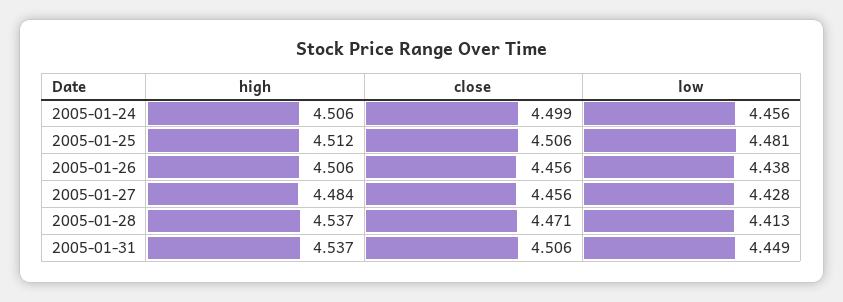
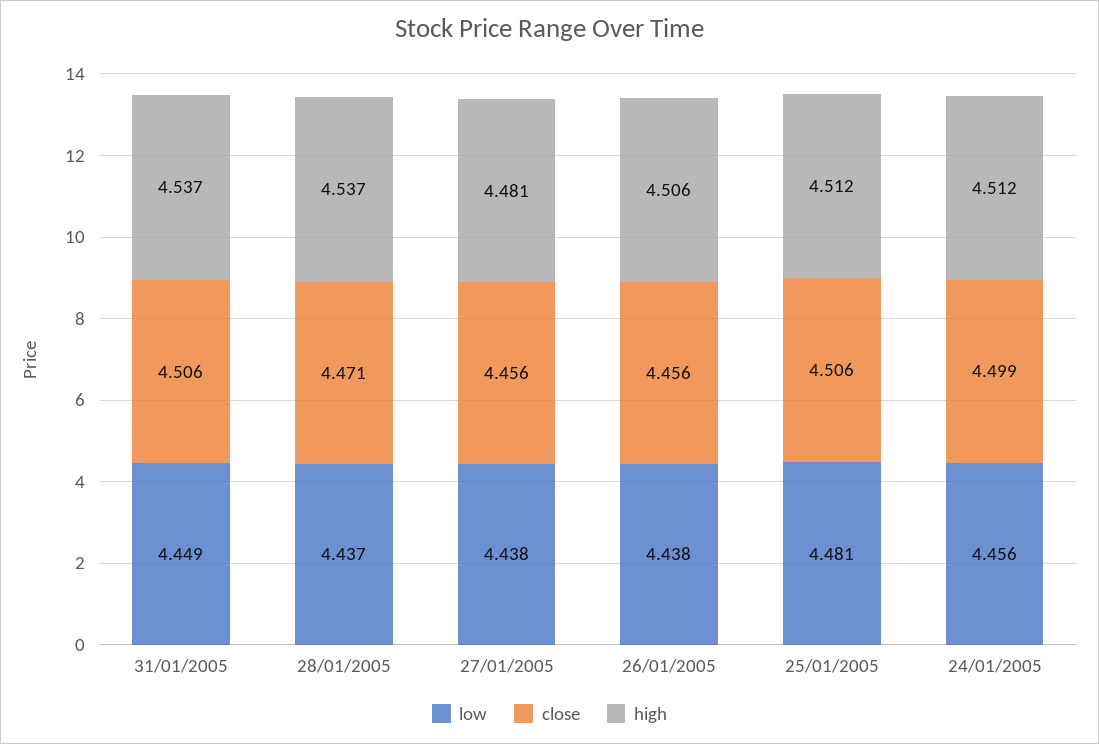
high, 2005-01-24: 4.506 -> 4.512
high, 2005-01-27: 4.484 -> 4.481
low, 2005-01-27: 4.428 -> 4.438
low, 2005-01-28: 4.413 -> 4.437

